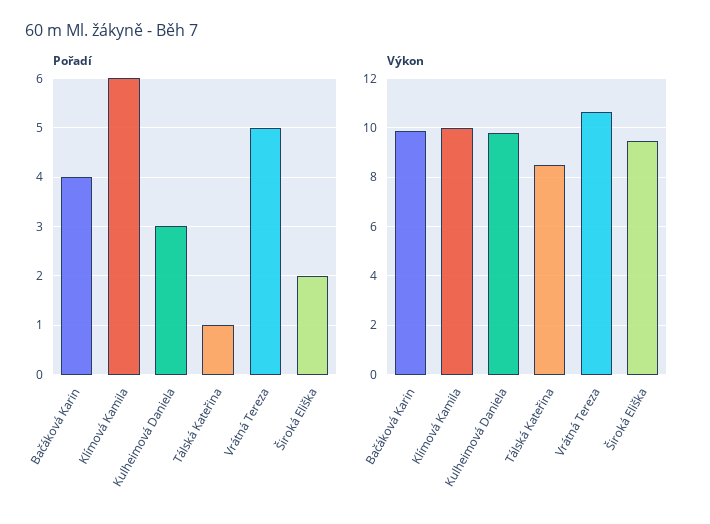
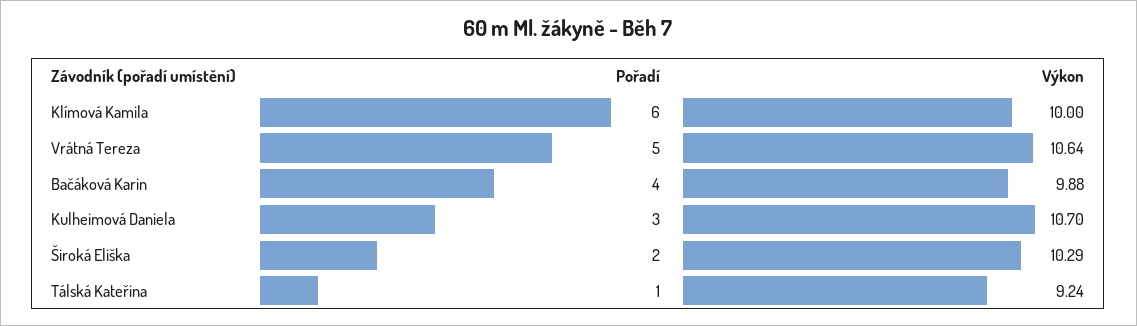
Výkon, Kulheimová Daniela: 9.75 -> 10.7
Výkon, Tálská Kateřina: 8.5 -> 9.24
Výkon, Široká Eliška: 9.5 -> 10.29

